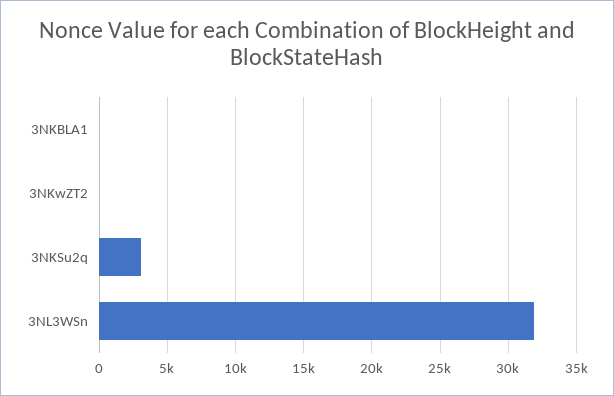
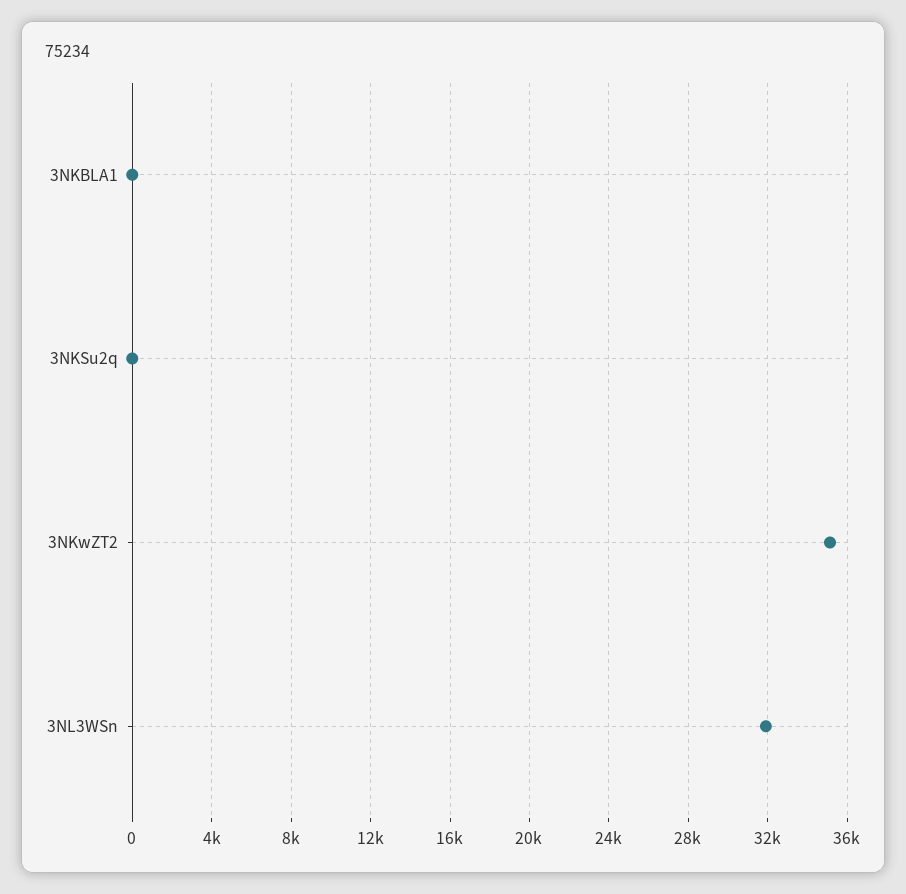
3NKwZT2: 0 -> 35000
3NKSu2q: 3000 -> 0

